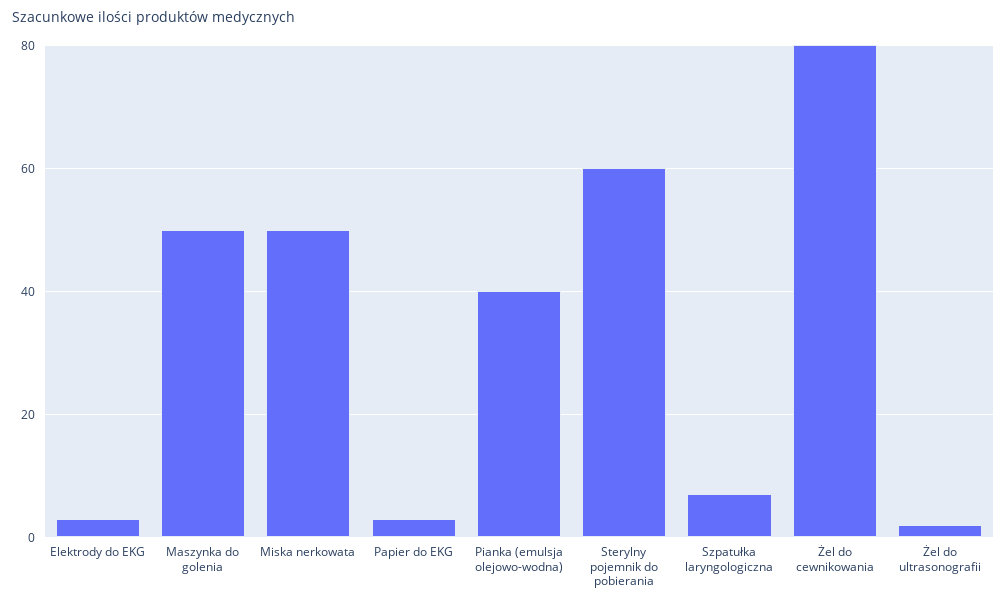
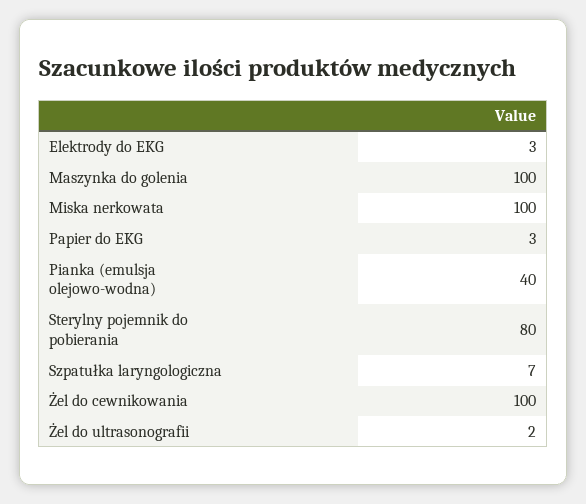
Maszynka do golenia: 50 -> 100
Miska nerkowata: 50 -> 100
Sterylny pojemnik do pobierania: 60 -> 80
Żel do cewnikowania: 80 -> 100

